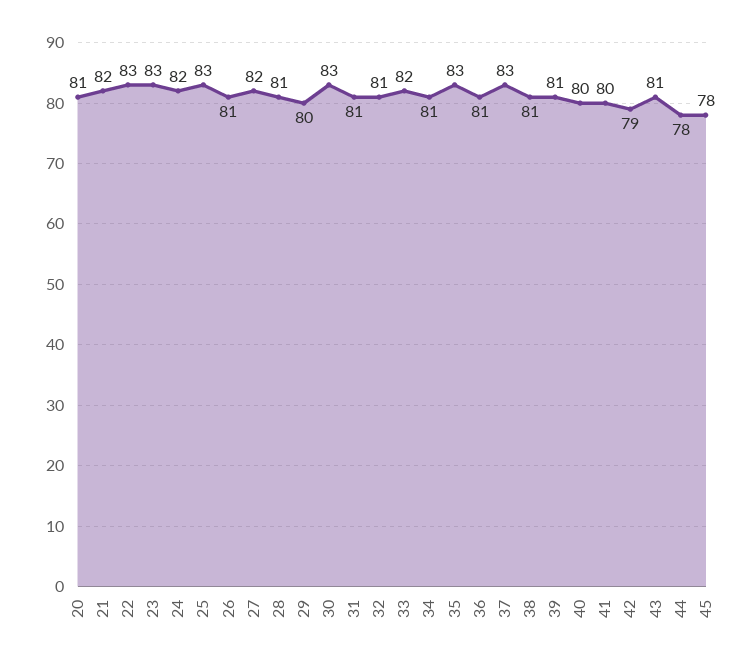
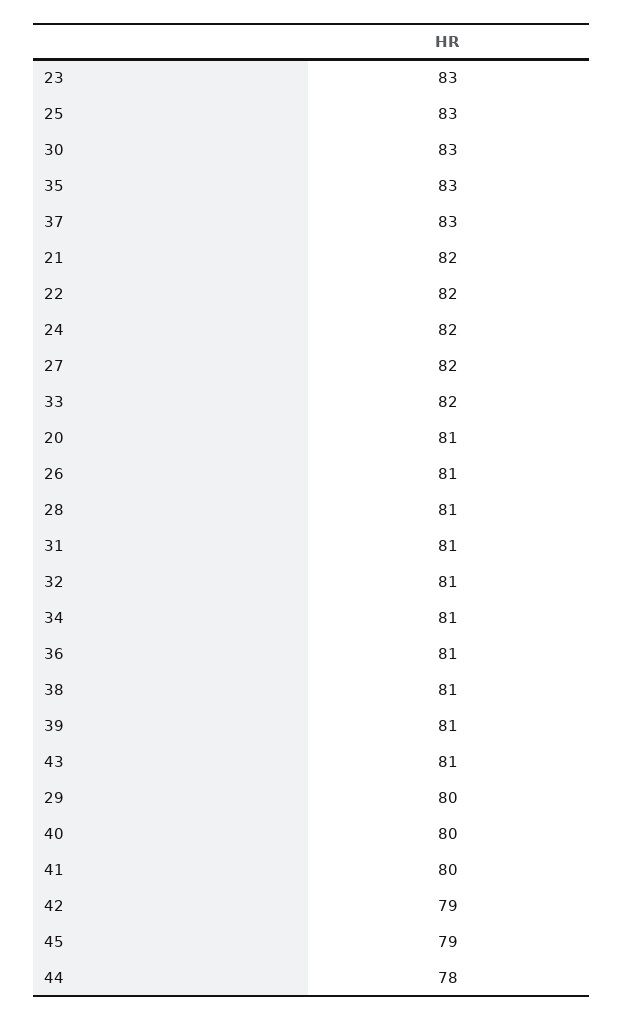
22: 83 -> 82
45: 78 -> 79

